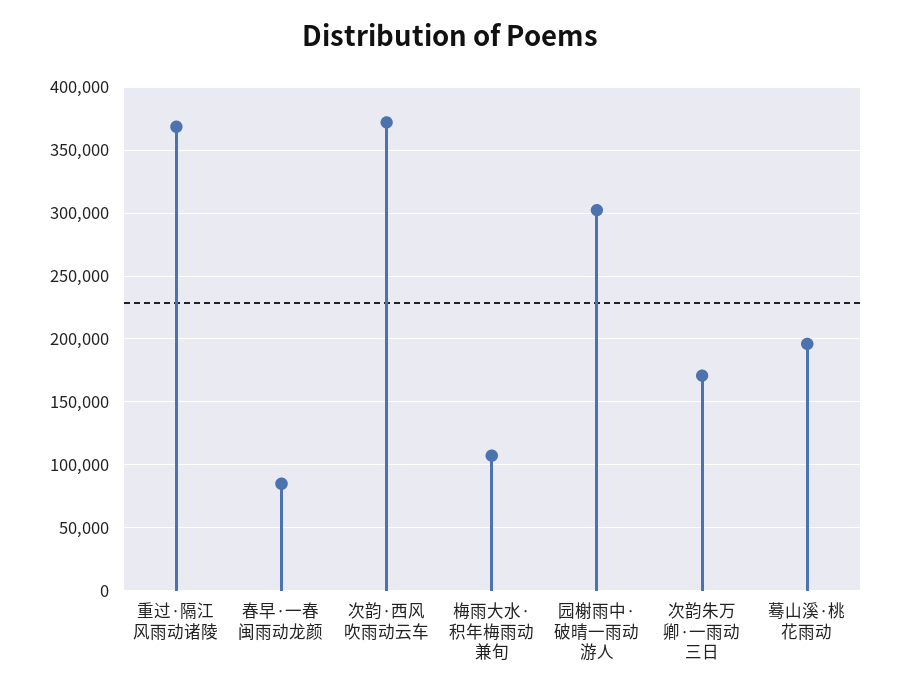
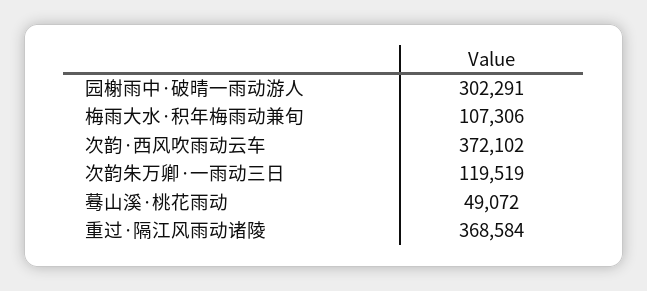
春早·一春闽雨动龙颜: 85000 -> none
次韵朱万卿·一雨动三日: 170000 -> 119519
蓦山溪·桃花雨动: 195000 -> 49072

